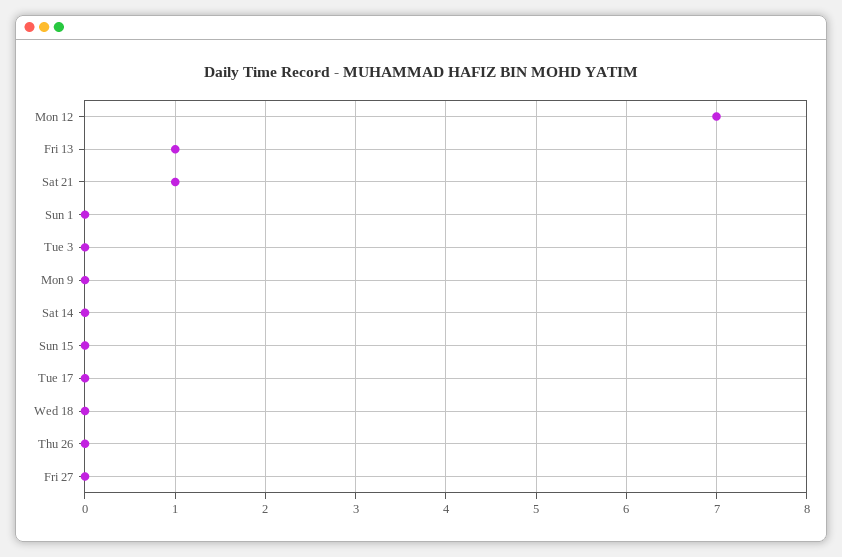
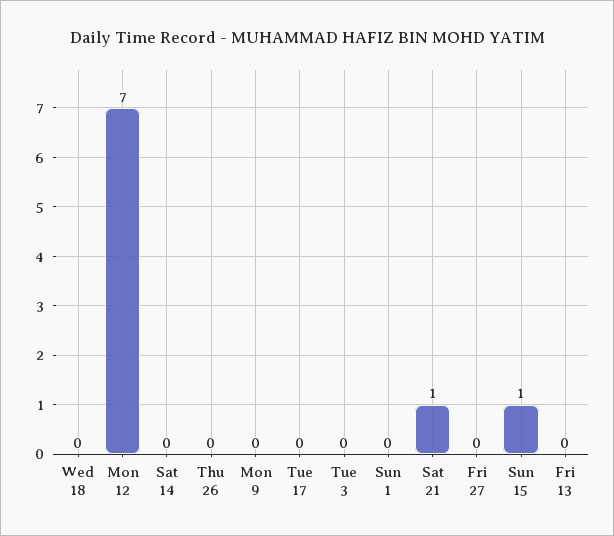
Fri 13: 1 -> 0
Sun 15: 0 -> 1

